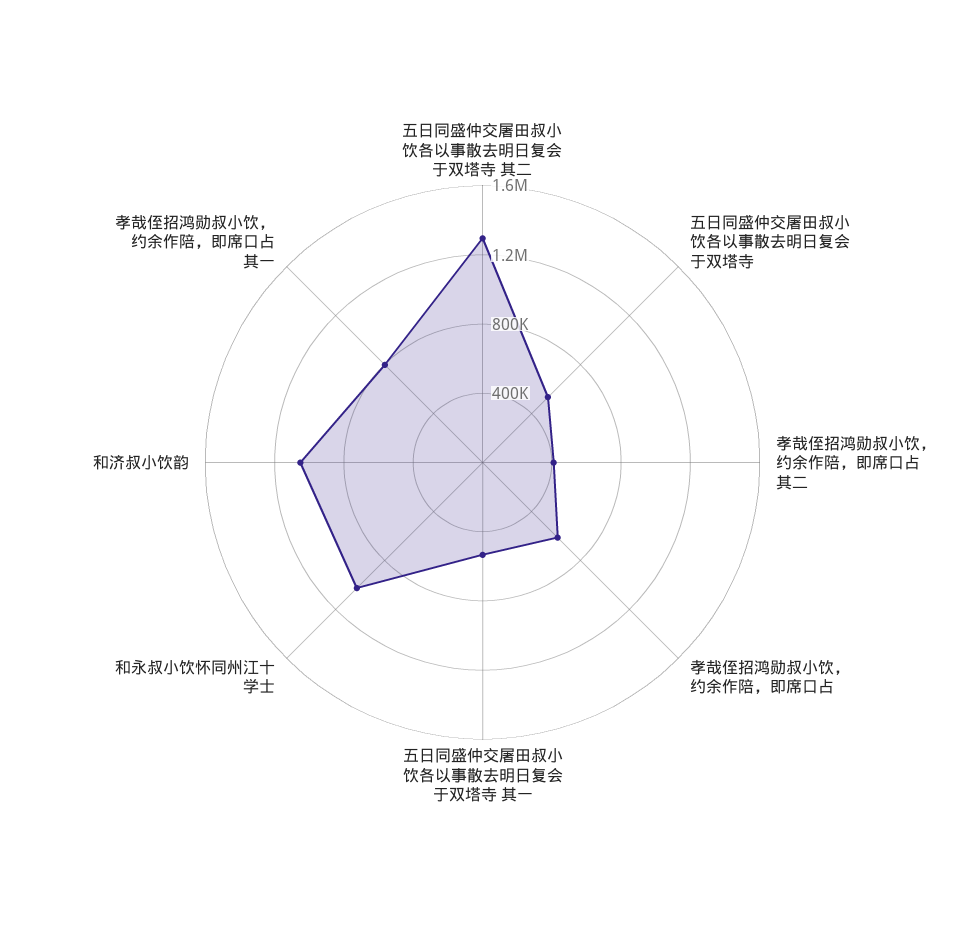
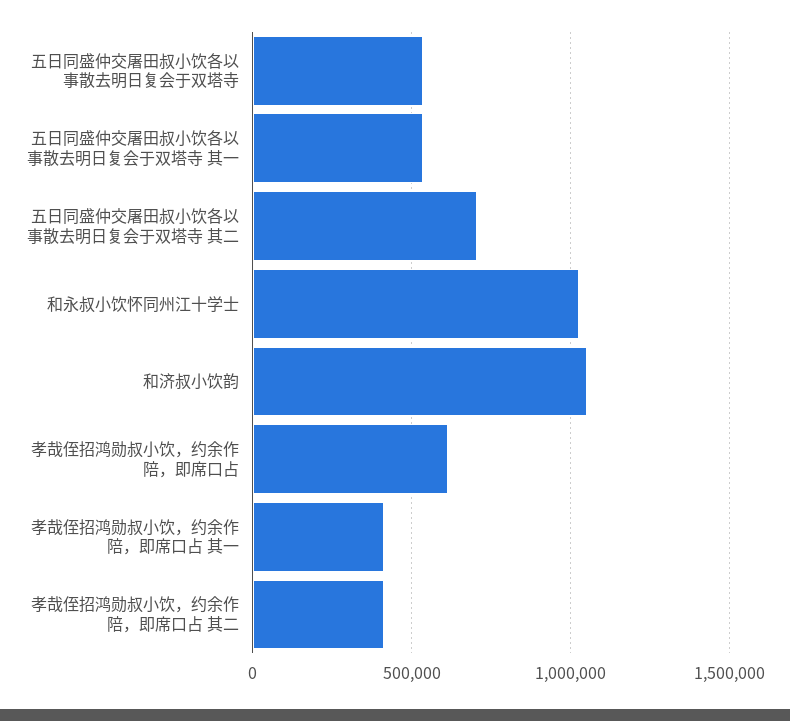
五日同盛仲交屠田叔小饮各以事散去明日复会于双塔寺 其二: 1300000 -> 700000
孝哉侄招鸿勋叔小饮，约余作陪，即席口占 其一: 800000 -> 400000

